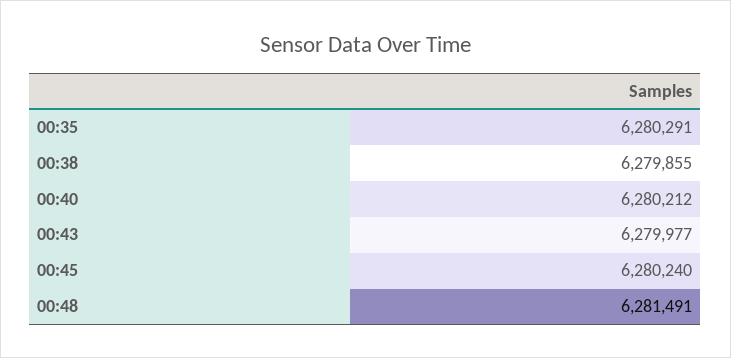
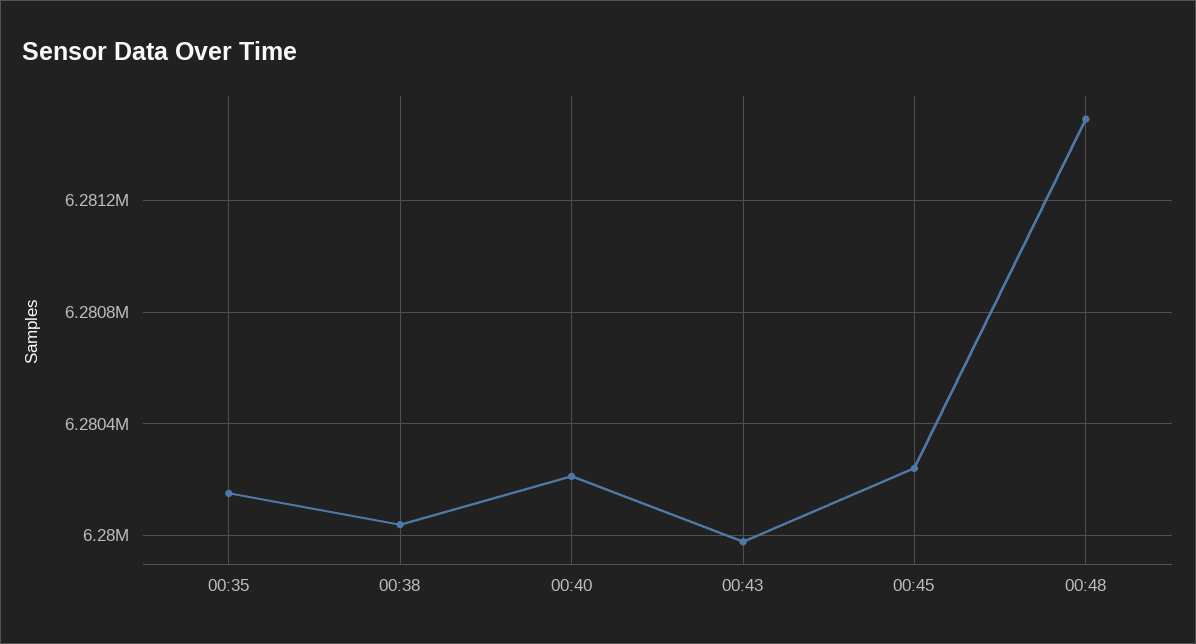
00:35: 6280291 -> 6280150
00:38: 6279855 -> 6280050

